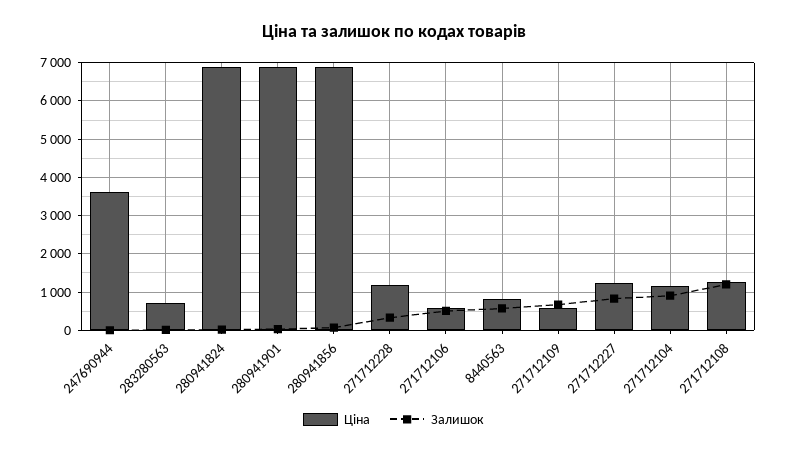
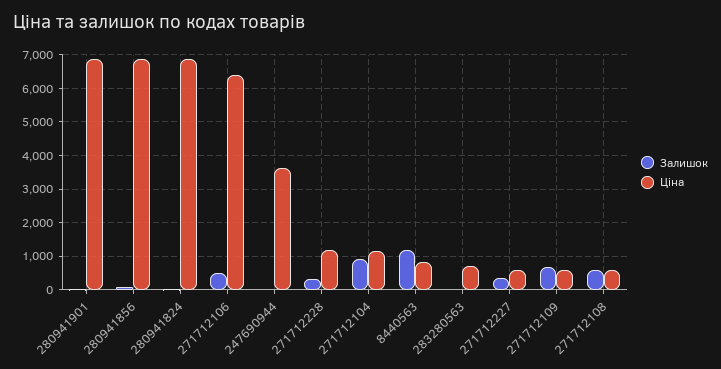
Ціна, 271712106: 600 -> 6400
Залишок, 8440563: 600 -> 1200
Ціна, 271712227: 1200 -> 600
Залишок, 271712227: 800 -> 400
Ціна, 271712108: 1200 -> 600
Залишок, 271712108: 1200 -> 600

